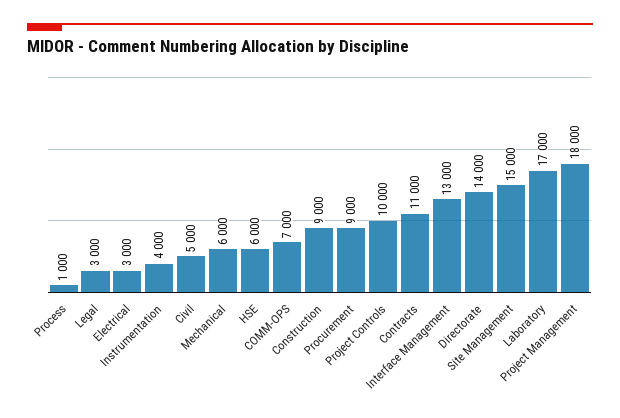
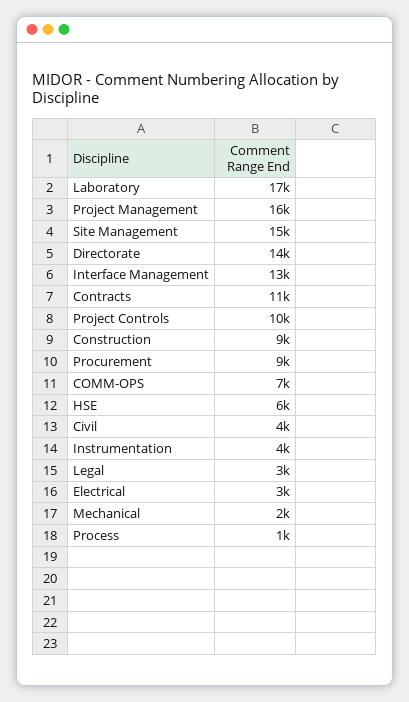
Civil: 5000 -> 4000
Mechanical: 6000 -> 2000
Project Management: 18000 -> 16000

